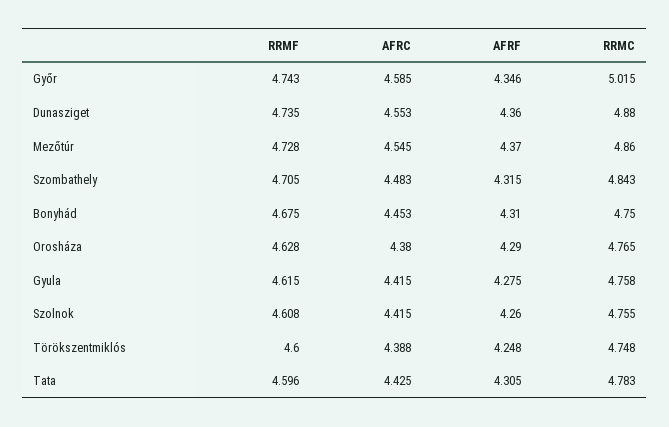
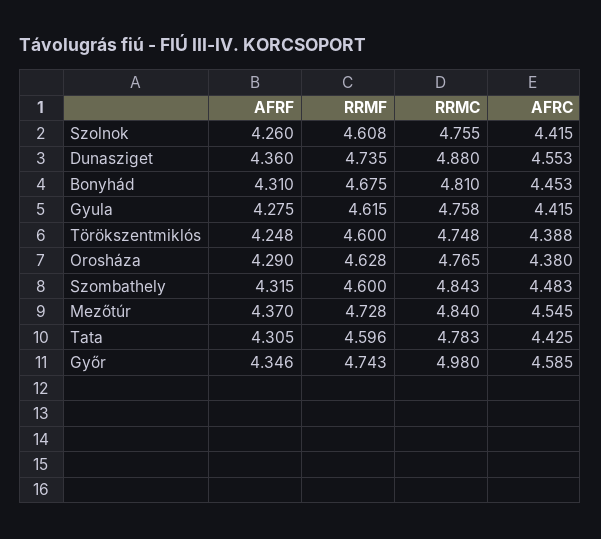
RRMC, Győr: 5.015 -> 4.98
RRMC, Mezőtúr: 4.86 -> 4.84
RRMF, Szombathely: 4.705 -> 4.6
RRMC, Bonyhád: 4.75 -> 4.81

